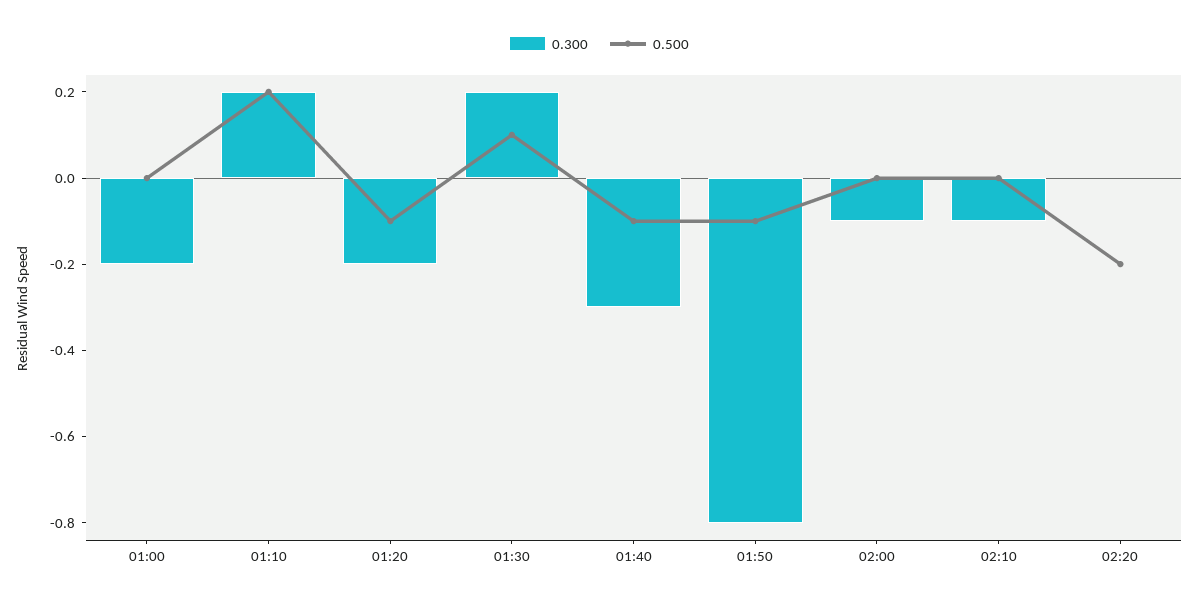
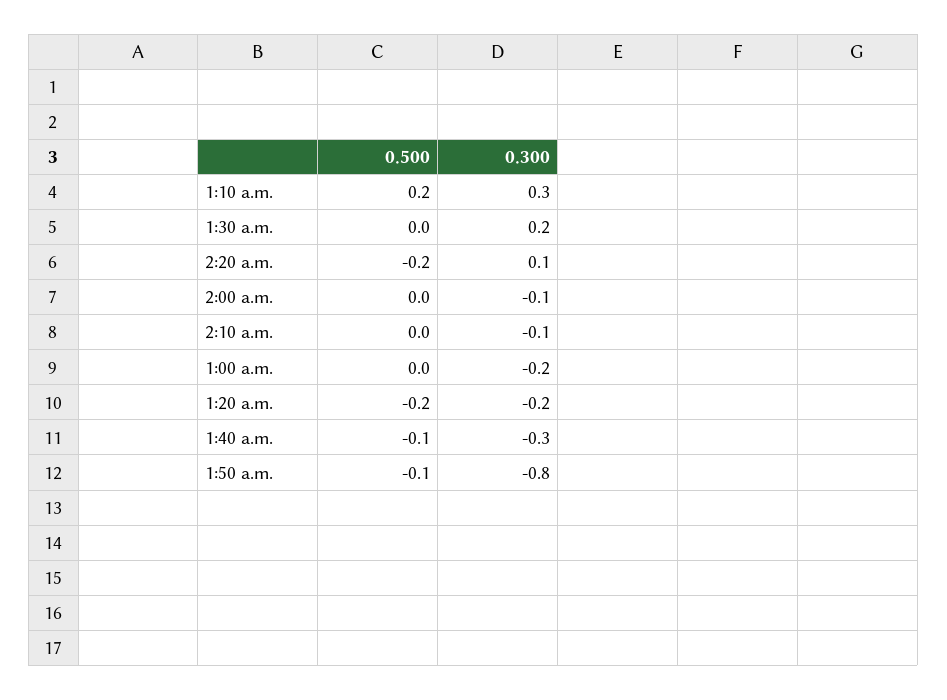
0.300, 01:10: 0.2 -> 0.3
0.500, 01:20: -0.1 -> -0.2
0.500, 01:30: 0.1 -> 0
0.300, 02:20: 0 -> 0.1

